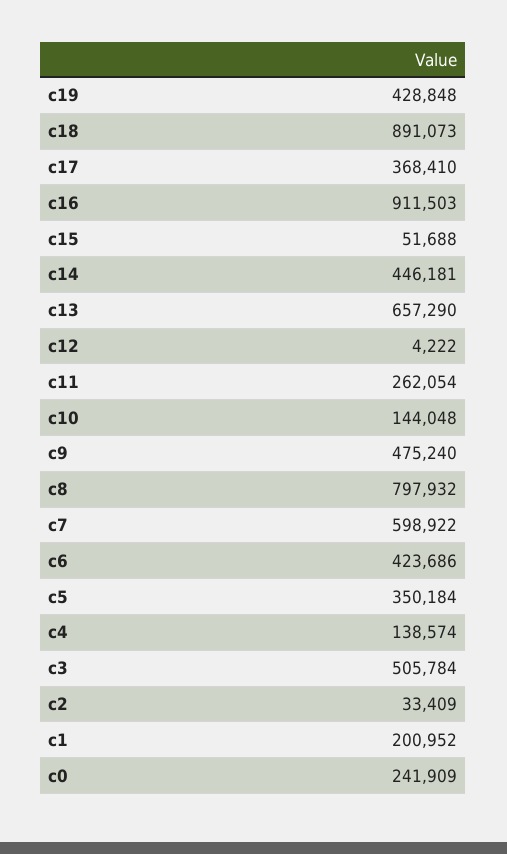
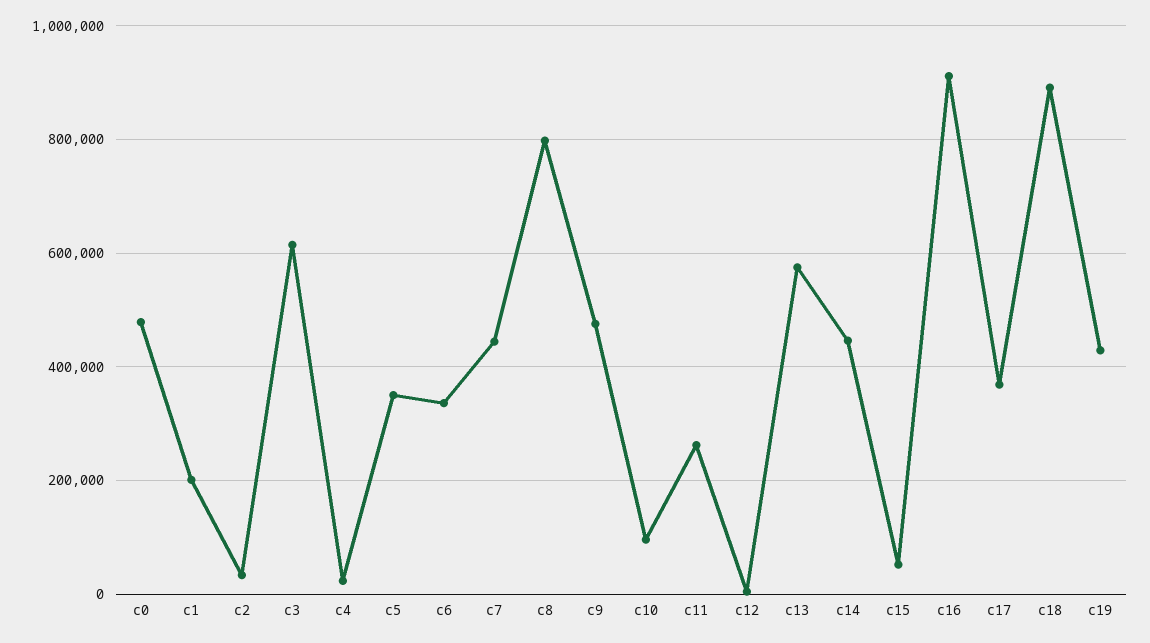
c13: 657290 -> 580000
c10: 144048 -> 100000
c7: 598922 -> 440000
c6: 423686 -> 340000
c4: 138574 -> 20000
c3: 505784 -> 620000
c0: 241909 -> 480000

